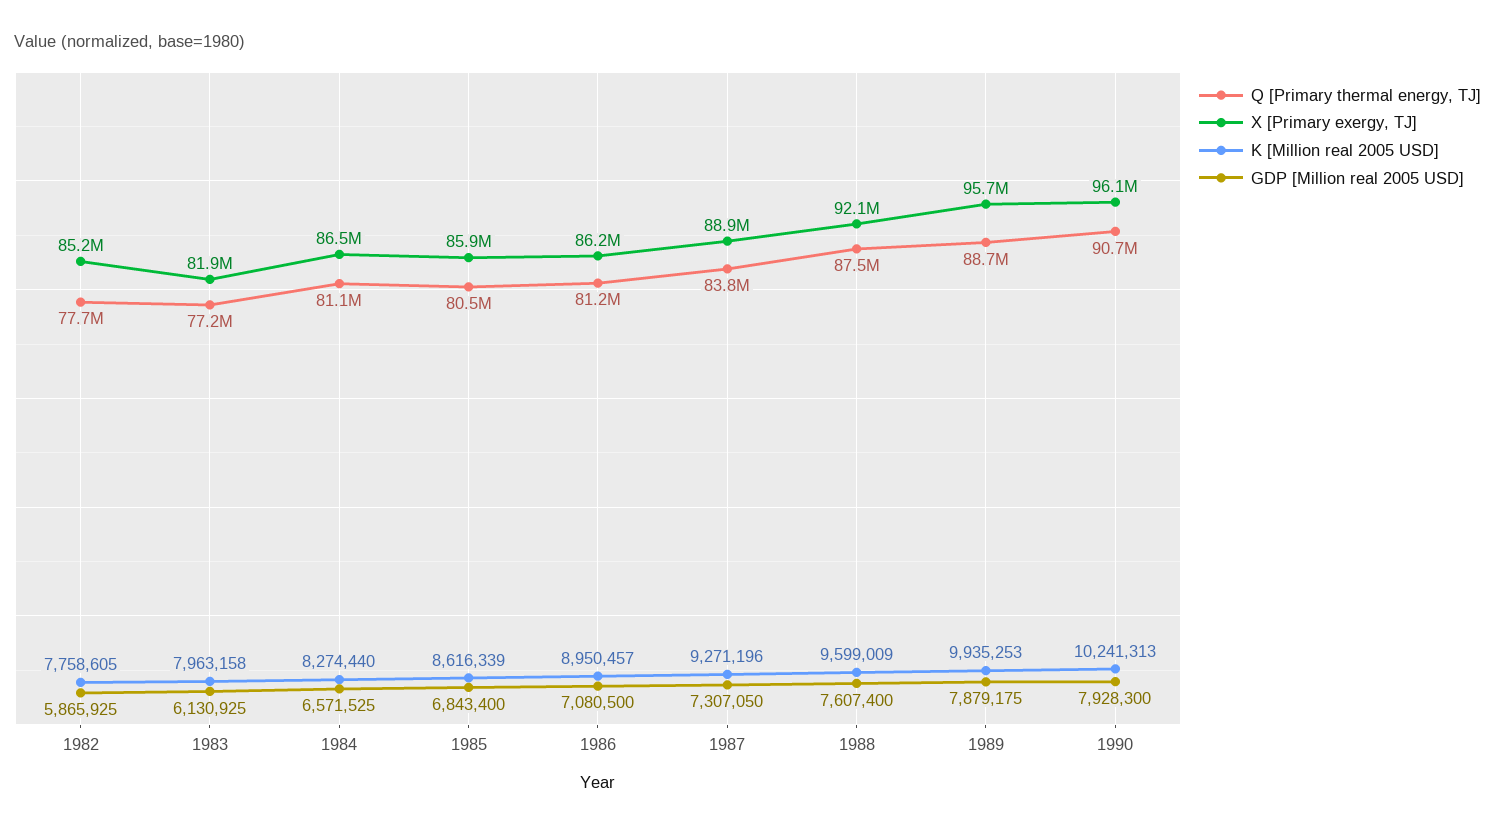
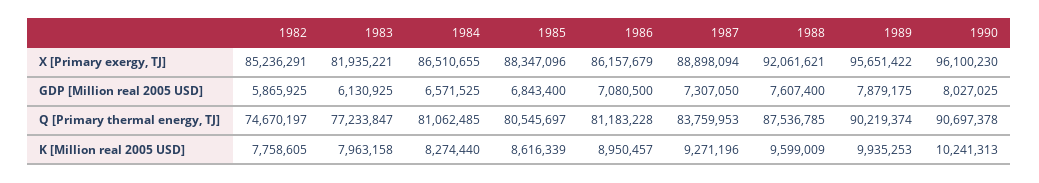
Q [Primary thermal energy, TJ], 1982: 77700000 -> 74670197
X [Primary exergy, TJ], 1985: 85900000 -> 88347096
Q [Primary thermal energy, TJ], 1989: 88700000 -> 90219374
GDP [Million real 2005 USD], 1990: 7928300 -> 8027025

